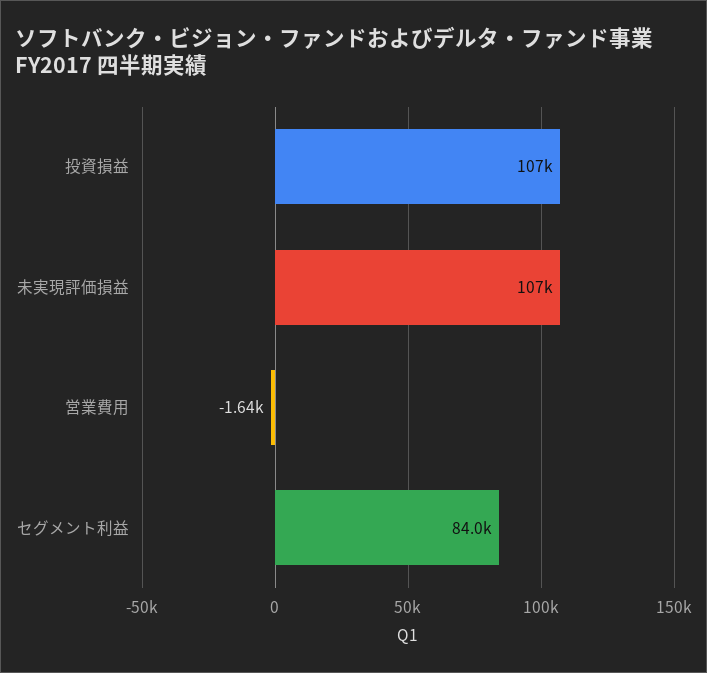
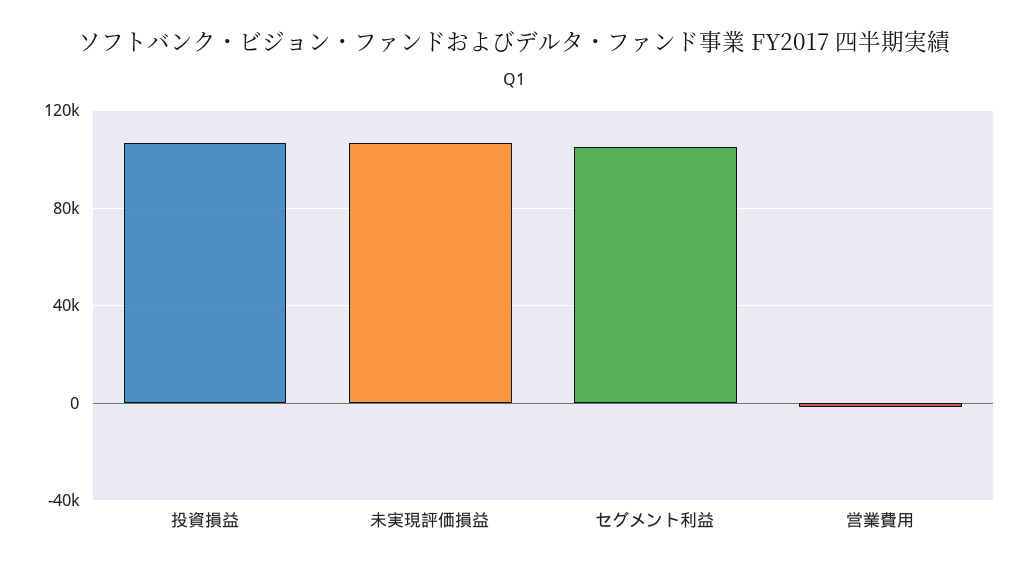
セグメント利益: 84000 -> 105000

